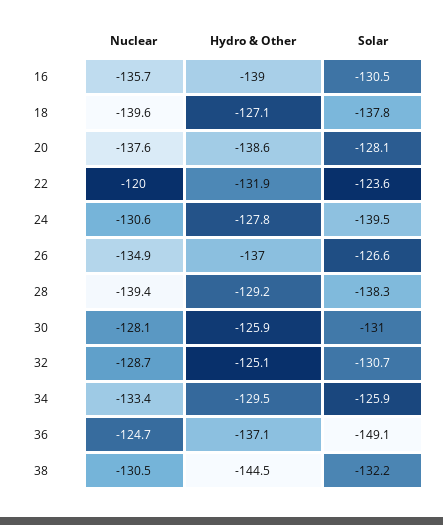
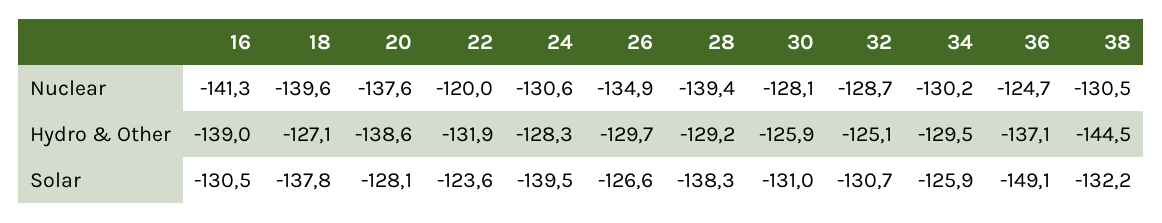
Nuclear, 16: -135.7 -> -141.3
Hydro & Other, 24: -127.8 -> -128.3
Hydro & Other, 26: -137 -> -129.7
Nuclear, 34: -133.4 -> -130.2

